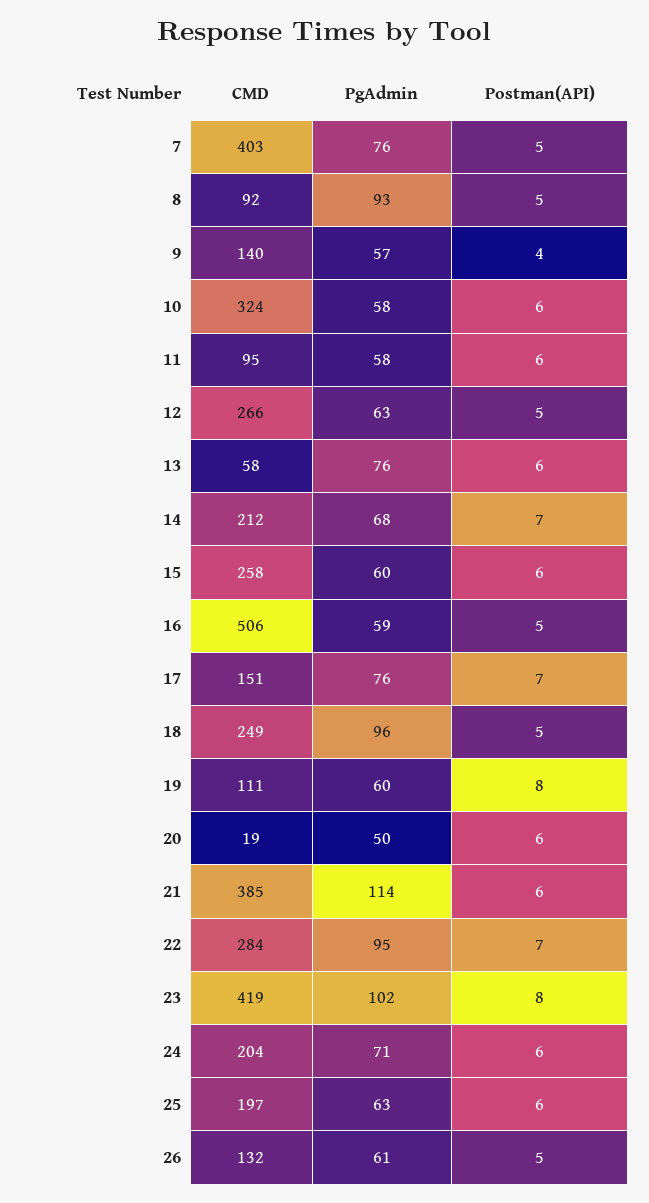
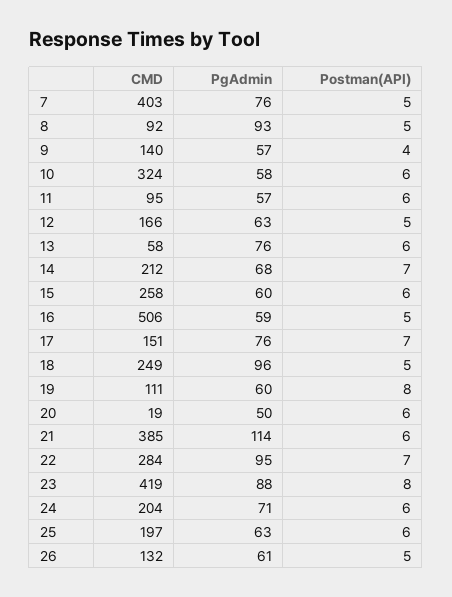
PgAdmin, 11: 58 -> 57
CMD, 12: 266 -> 166
PgAdmin, 23: 102 -> 88

